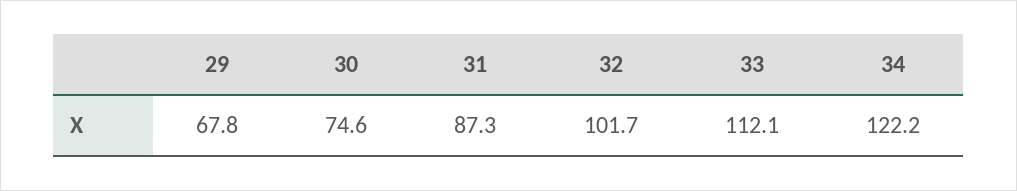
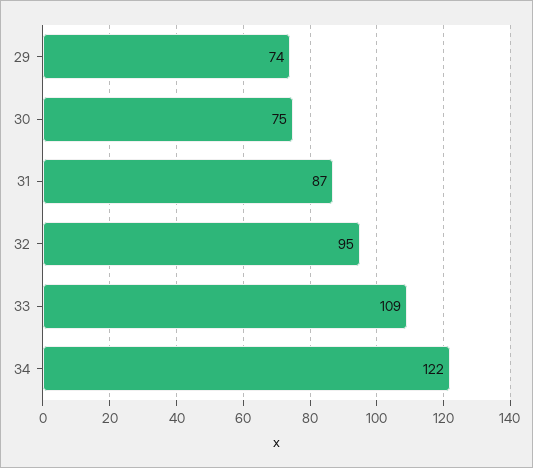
29: 67.8 -> 74
32: 101.7 -> 95
33: 112.1 -> 109

